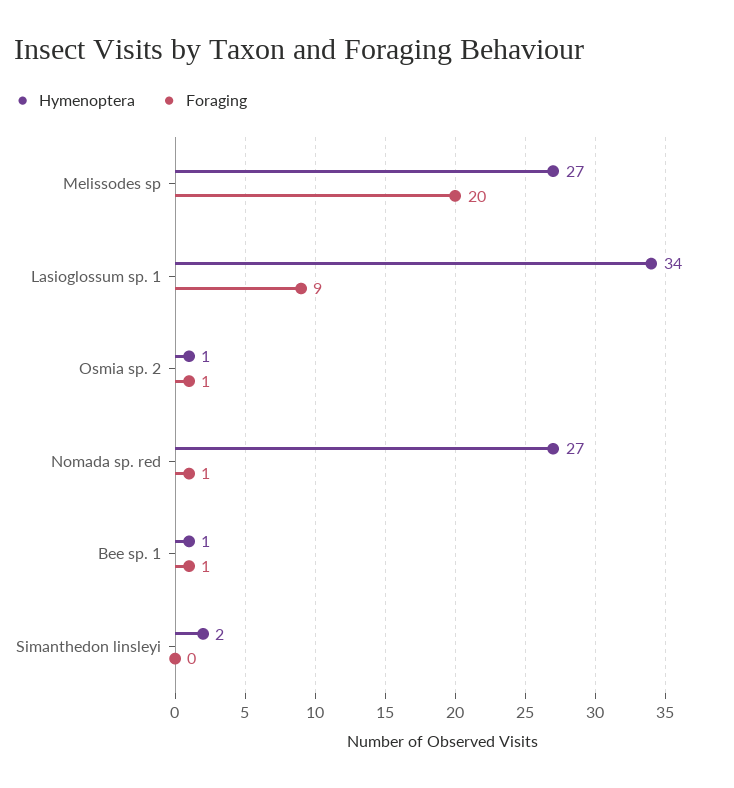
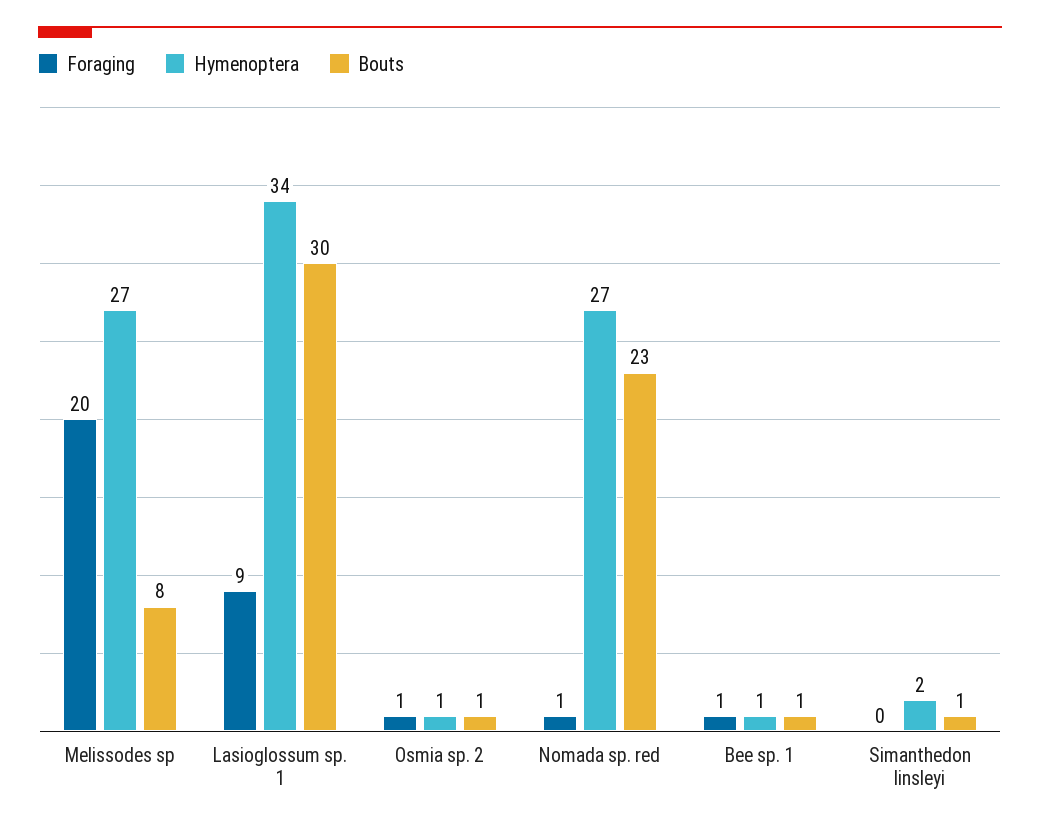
Bouts, Melissodes sp: none -> 8
Bouts, Lasioglossum sp. 1: none -> 30
Bouts, Osmia sp. 2: none -> 1
Bouts, Nomada sp. red: none -> 23
Bouts, Bee sp. 1: none -> 1
Bouts, Simanthedon linsleyi: none -> 1

